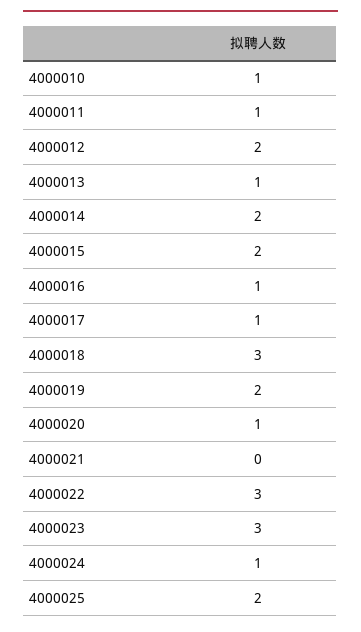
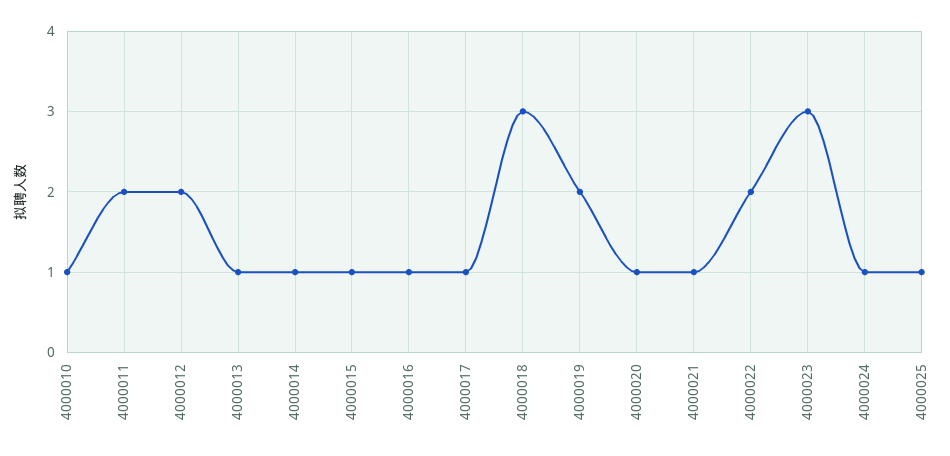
4000011: 1 -> 2
4000014: 2 -> 1
4000015: 2 -> 1
4000021: 0 -> 1
4000022: 3 -> 2
4000025: 2 -> 1

